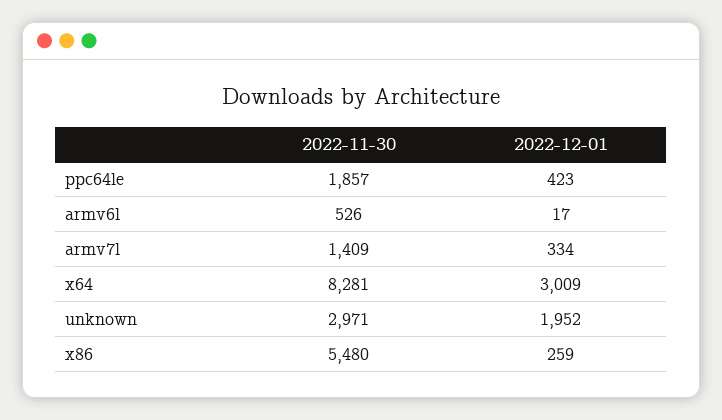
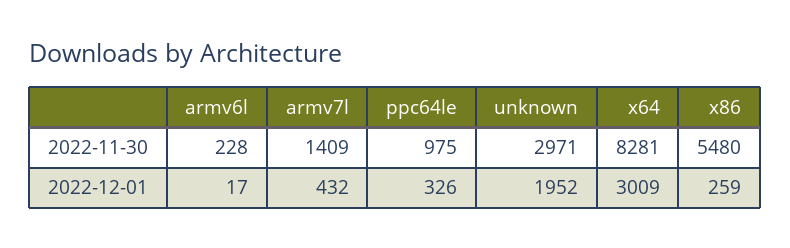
2022-11-30, ppc64le: 1857 -> 975
2022-12-01, ppc64le: 423 -> 326
2022-11-30, armv6l: 526 -> 228
2022-12-01, armv7l: 334 -> 432

